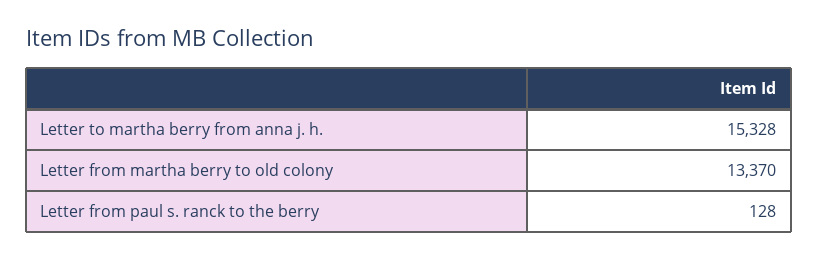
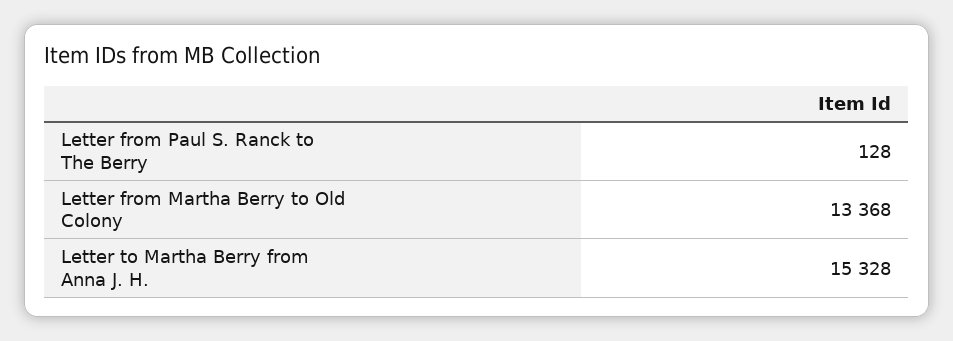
Letter from martha berry to old colony: 13370 -> 13368

